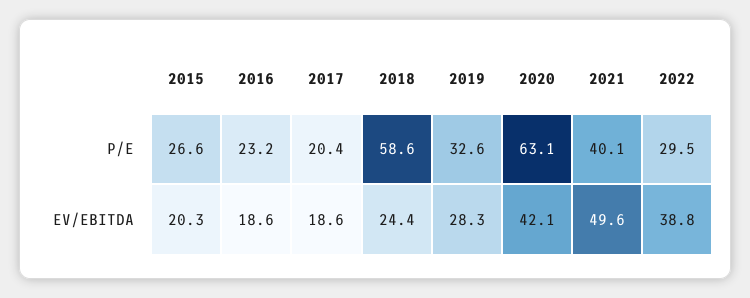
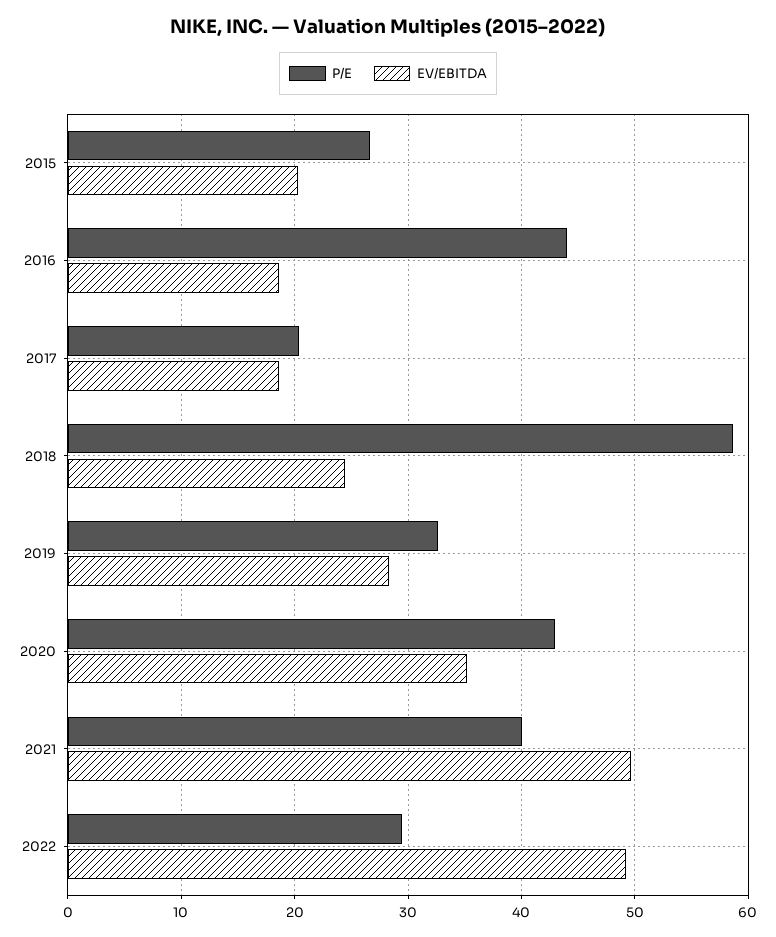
P/E, 2016: 23.2 -> 44
P/E, 2020: 63.1 -> 43
EV/EBITDA, 2020: 42.1 -> 35
EV/EBITDA, 2022: 38.8 -> 49

